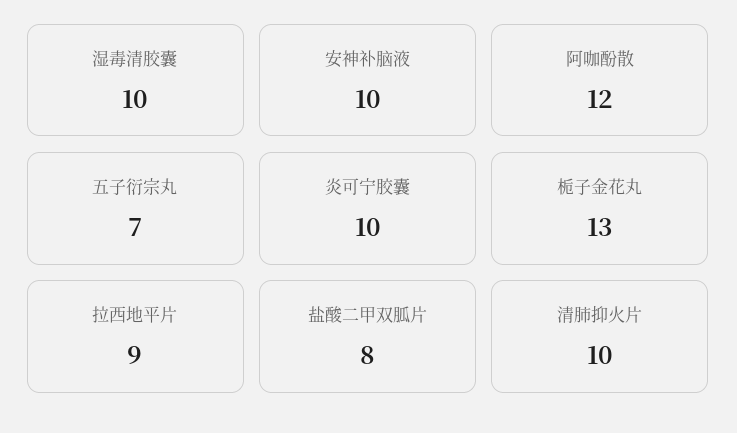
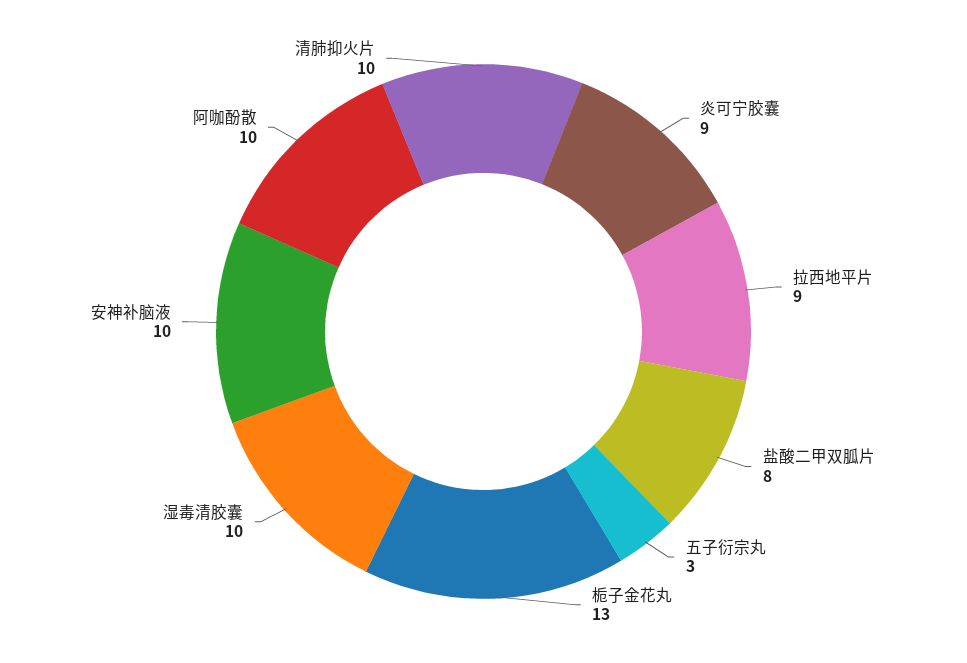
阿咖酚散: 12 -> 10
五子衍宗丸: 7 -> 3
炎可宁胶囊: 10 -> 9

